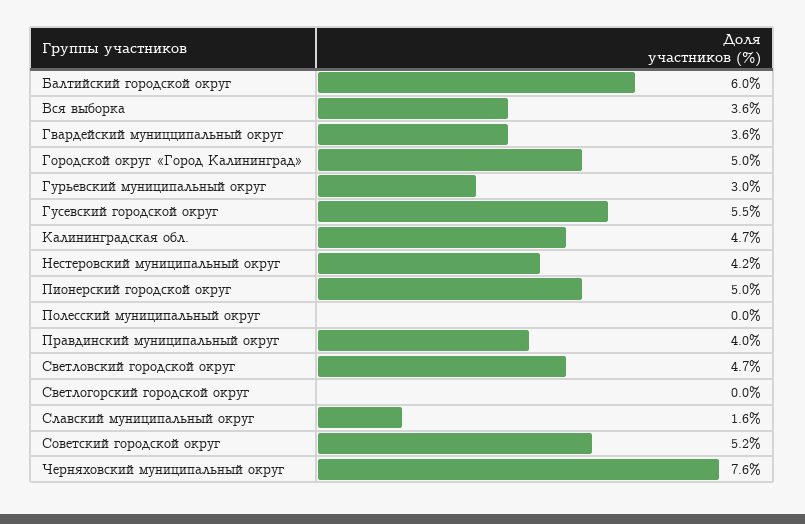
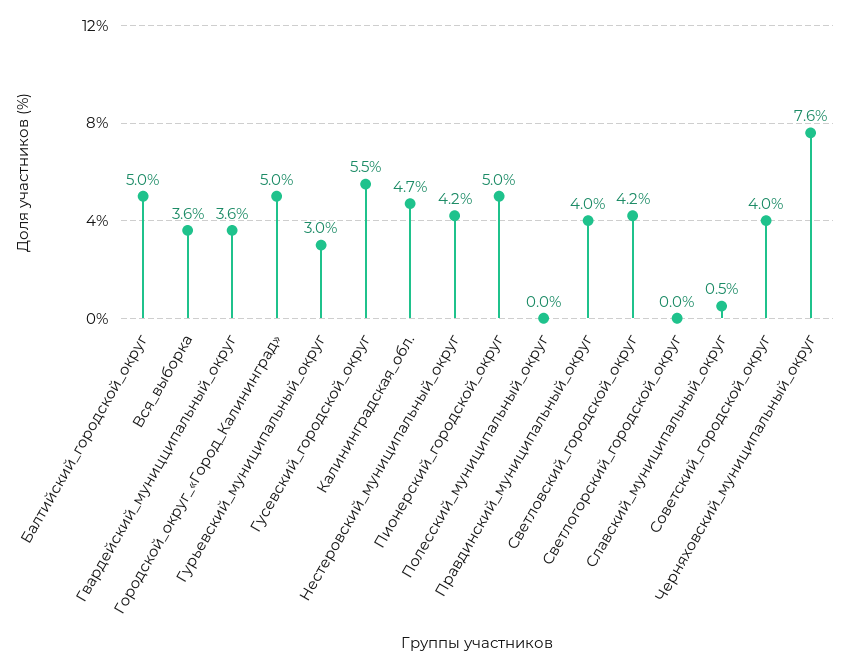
Балтийский городской округ: 6 -> 5
Светловский городской округ: 4.7 -> 4.2
Славский муниципальный округ: 1.6 -> 0.5
Советский городской округ: 5.2 -> 4

